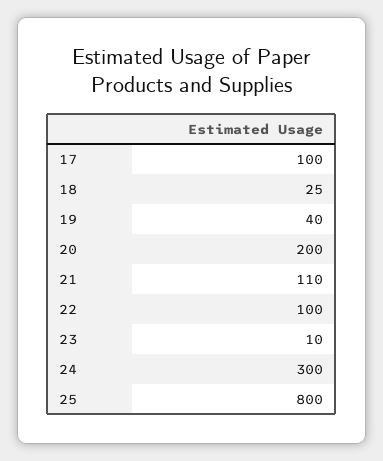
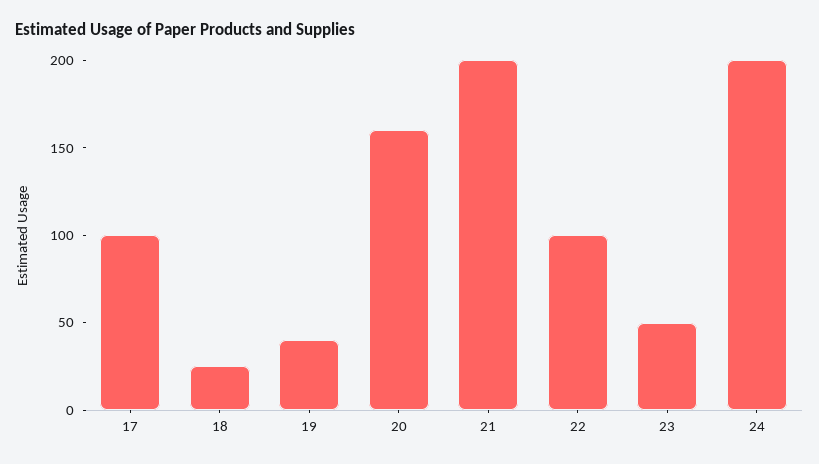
20: 200 -> 160
21: 110 -> 200
23: 10 -> 50
24: 300 -> 200
25: 800 -> none

